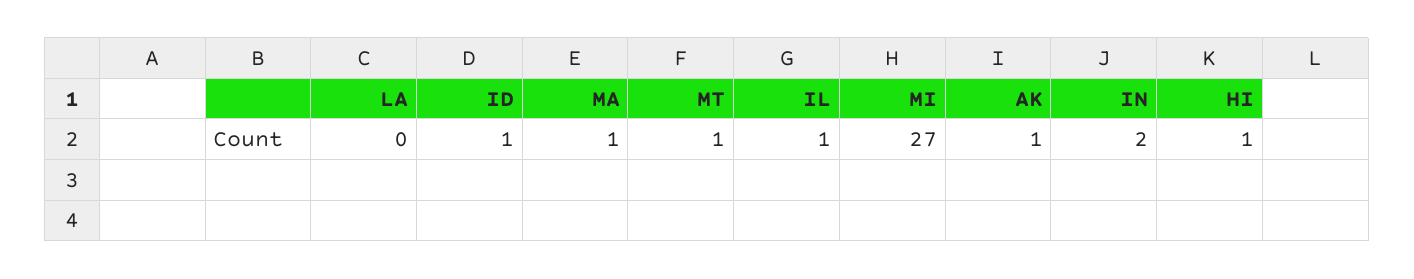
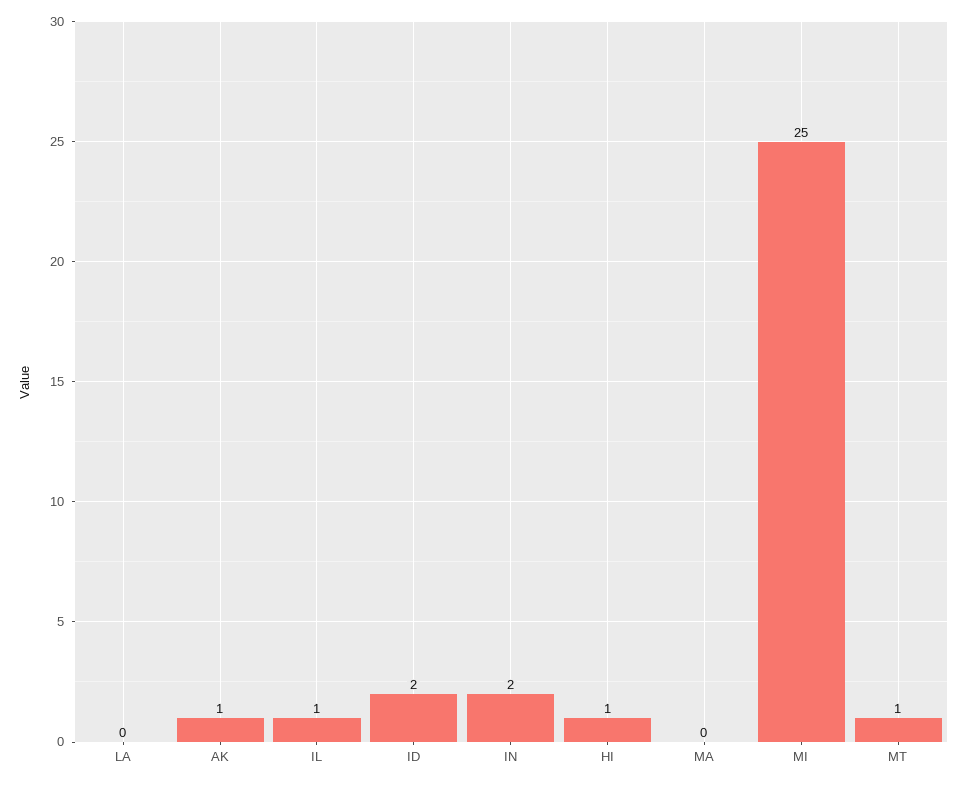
ID: 1 -> 2
MA: 1 -> 0
MI: 27 -> 25

